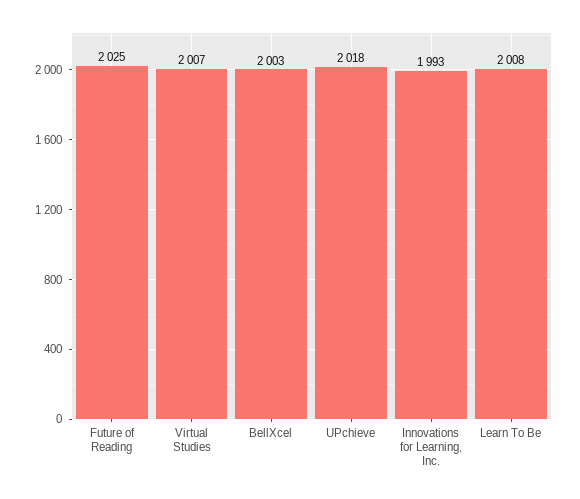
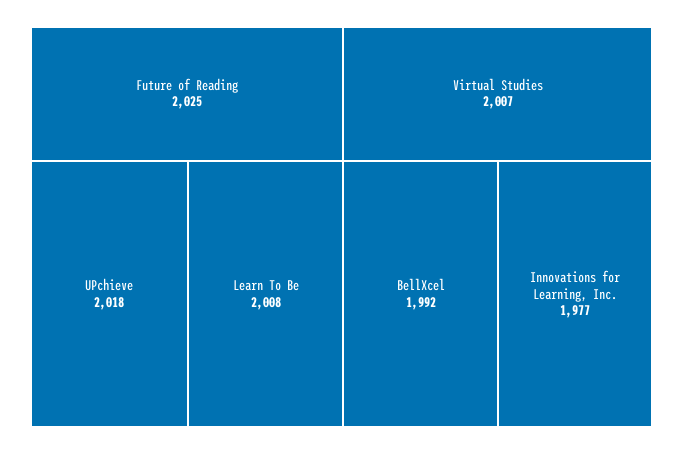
BellXcel: 2003 -> 1992
Innovations for Learning, Inc.: 1993 -> 1977

